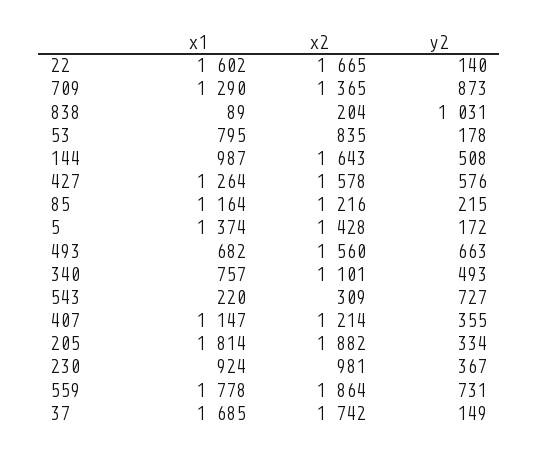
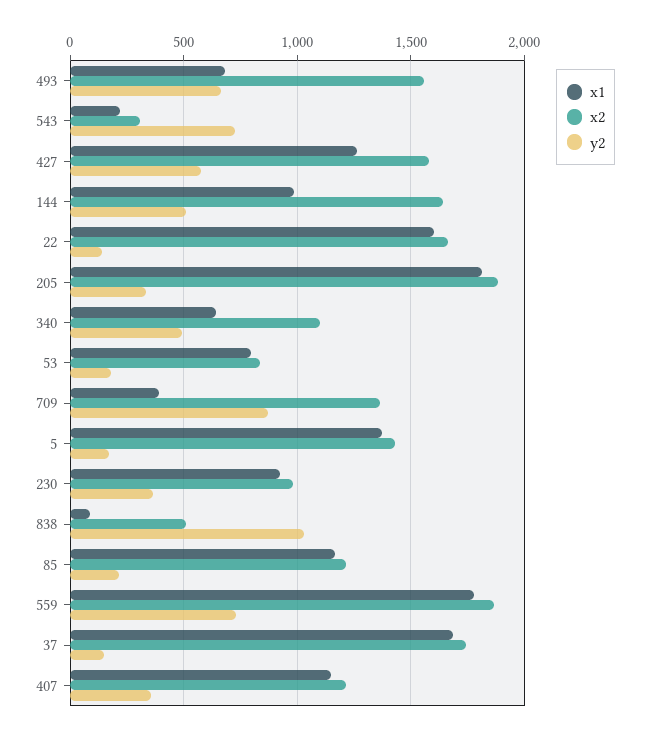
x1, 709: 1290 -> 400
x2, 838: 204 -> 500
x1, 340: 757 -> 650

